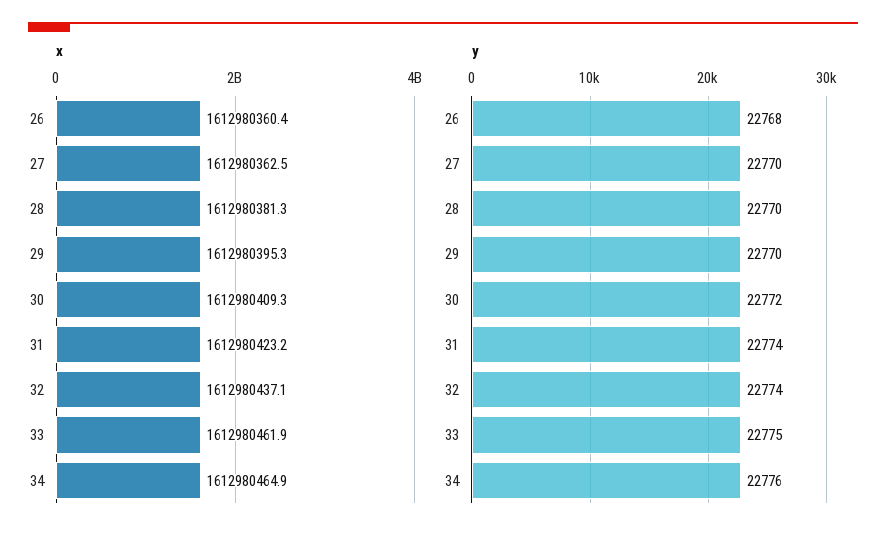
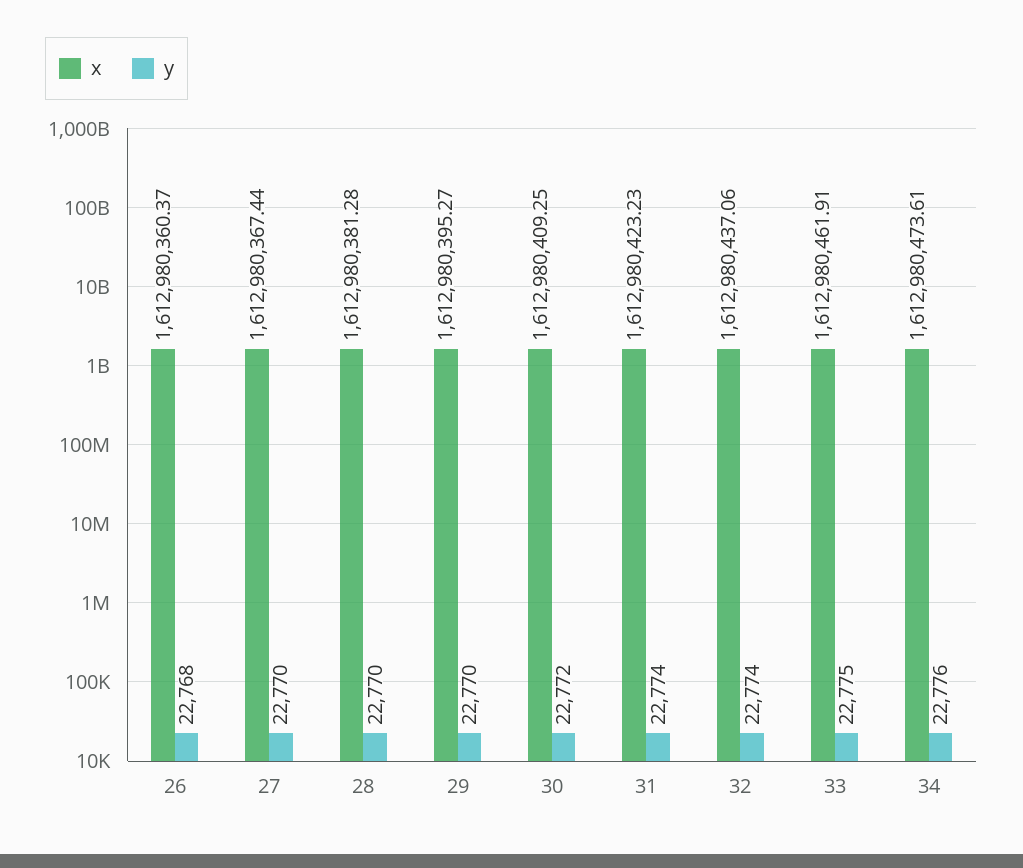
x, 27: 1612980362.5 -> 1612980367.44
x, 34: 1612980464.9 -> 1612980473.61

